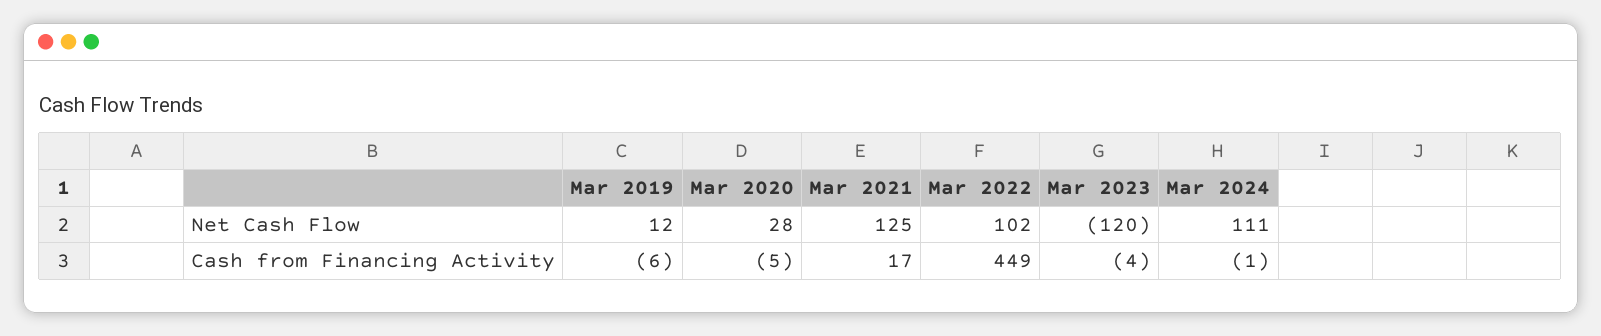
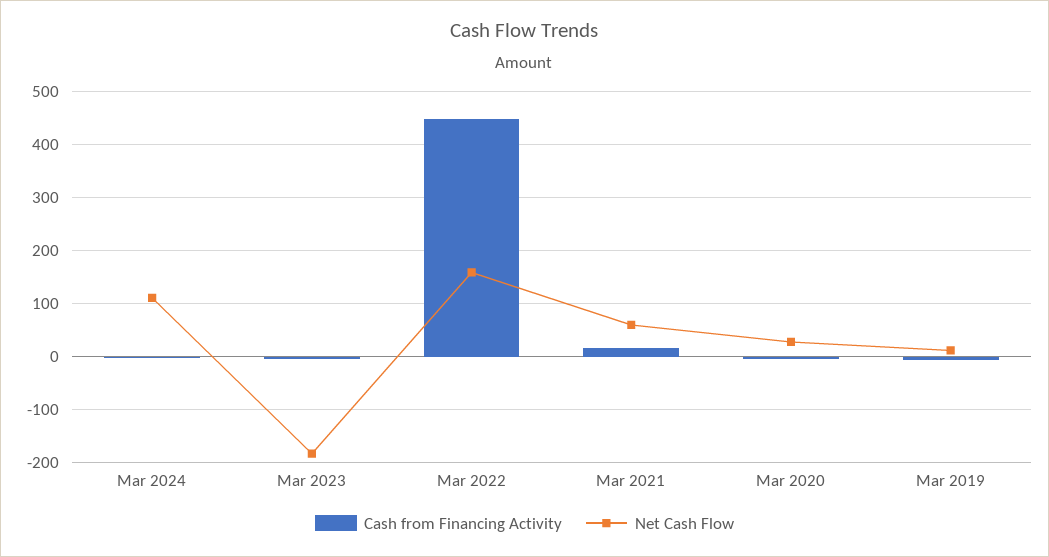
Net Cash Flow, Mar 2021: 125 -> 60
Net Cash Flow, Mar 2022: 102 -> 160
Net Cash Flow, Mar 2023: -120 -> -180

